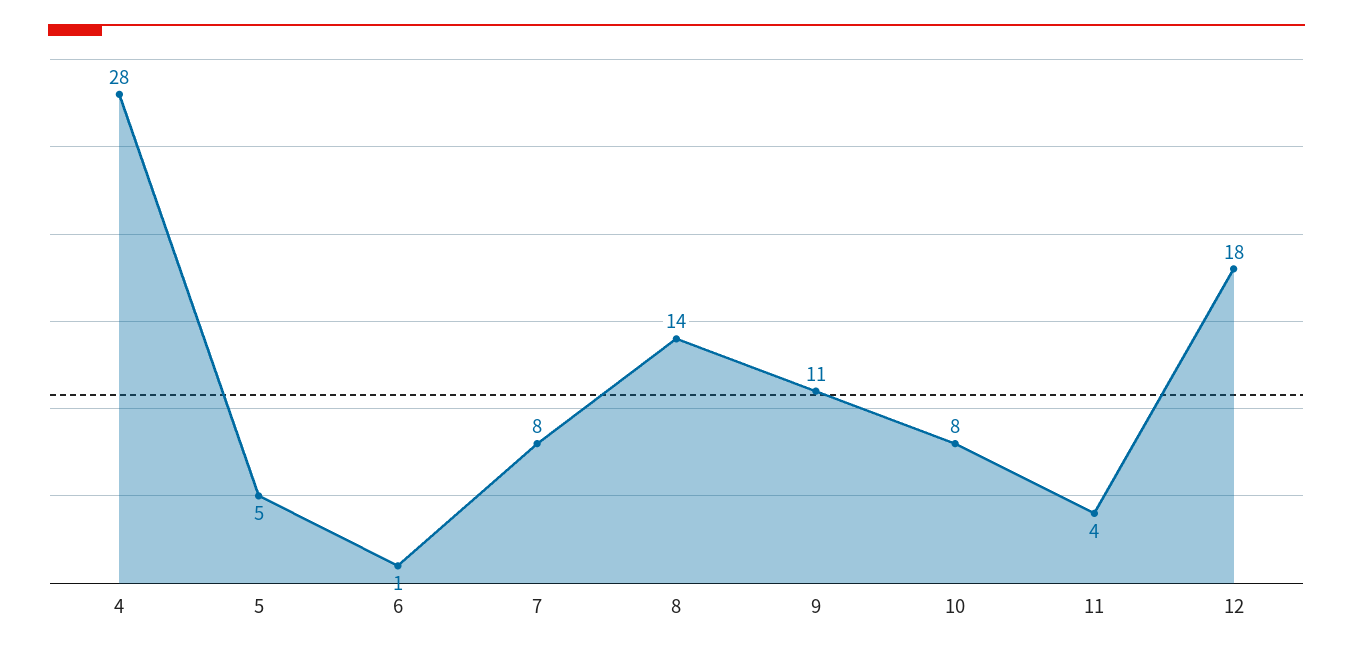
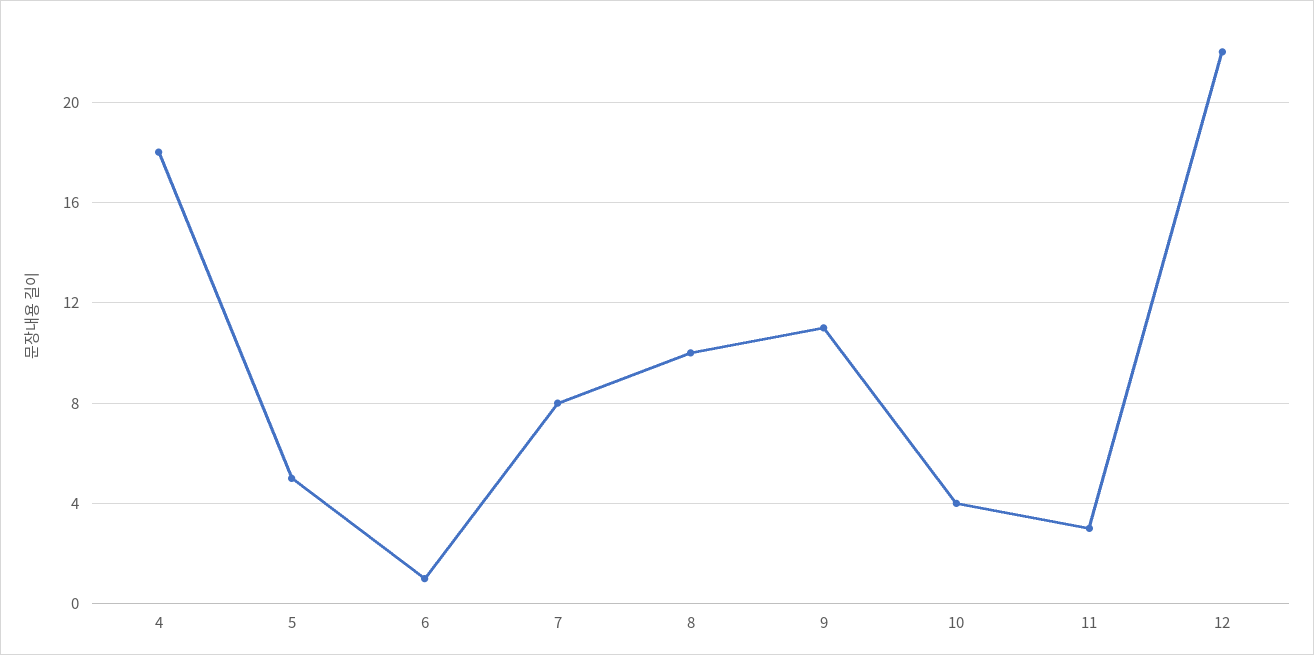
4: 28 -> 18
8: 14 -> 10
10: 8 -> 4
11: 4 -> 3
12: 18 -> 22

